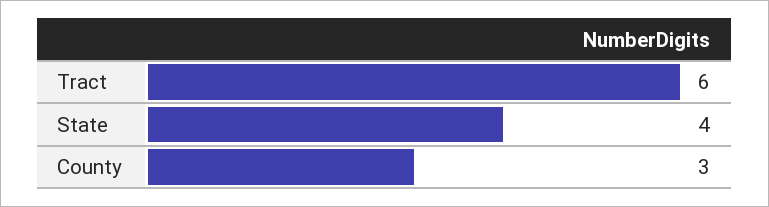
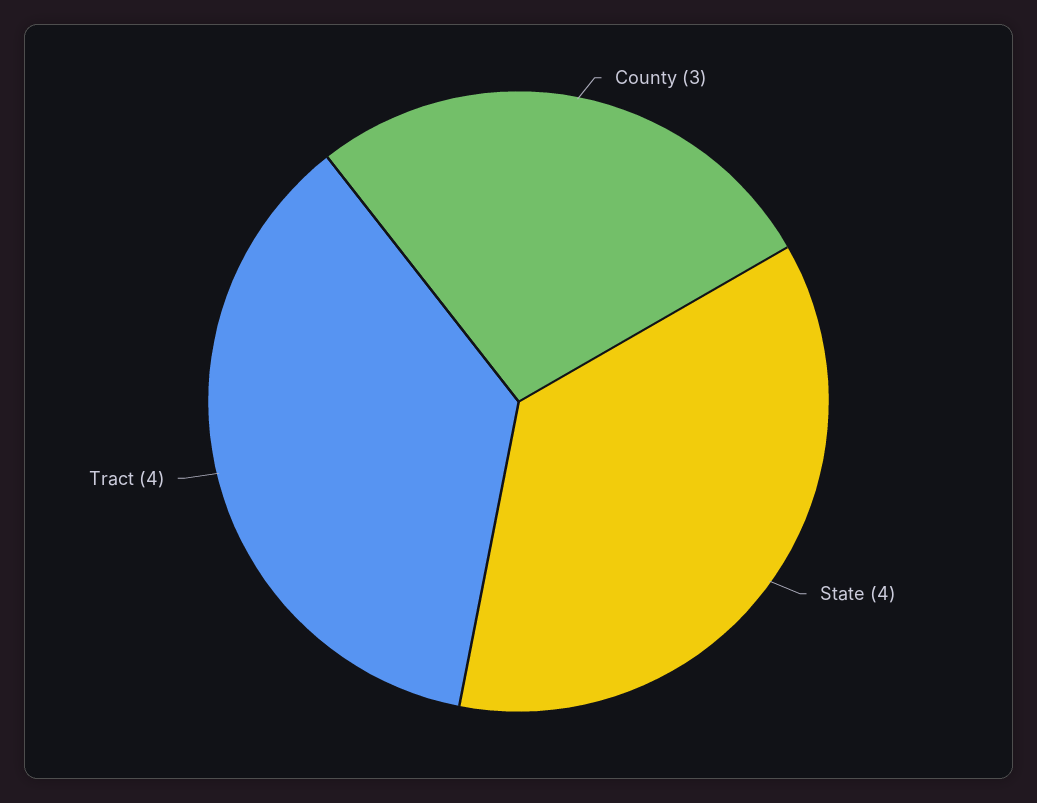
Tract: 6 -> 4

